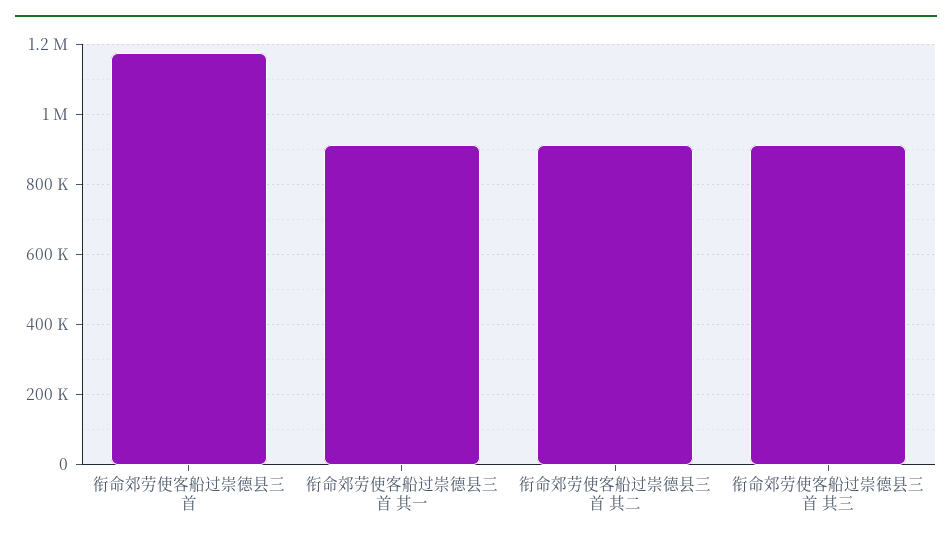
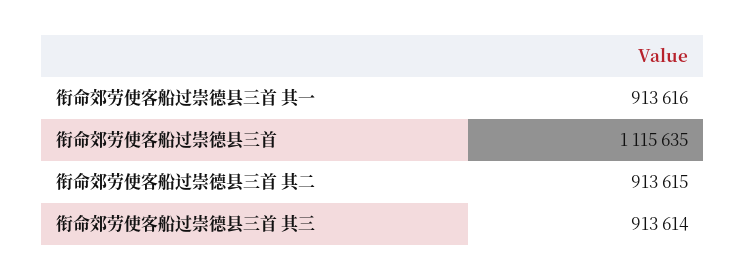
衔命郊劳使客船过崇德县三首: 1180000 -> 1115635

